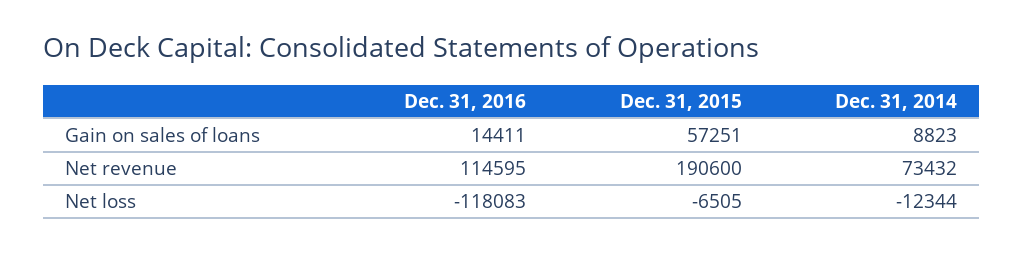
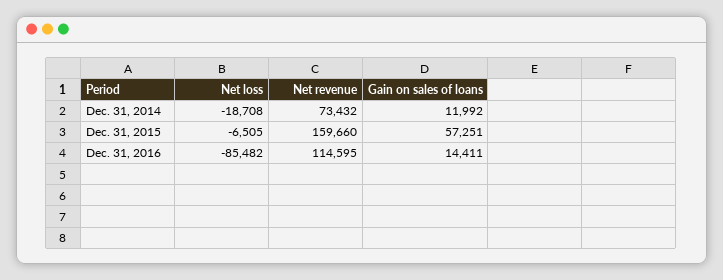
Dec. 31, 2014, Gain on sales of loans: 8823 -> 11992
Dec. 31, 2015, Net revenue: 190600 -> 159660
Dec. 31, 2016, Net loss: -118083 -> -85482
Dec. 31, 2014, Net loss: -12344 -> -18708

